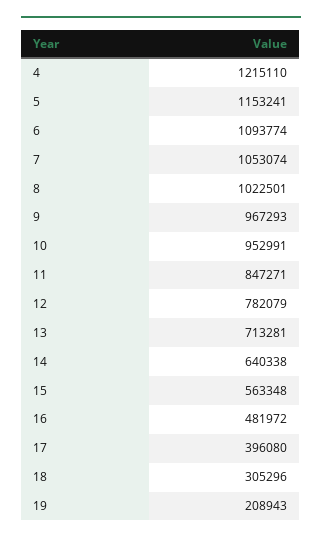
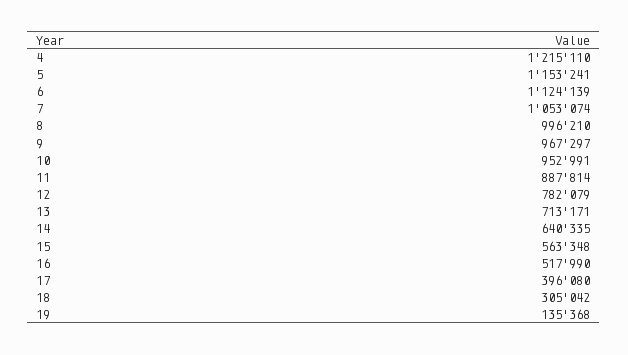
6: 1093774 -> 1124139
8: 1022501 -> 996210
9: 967293 -> 967297
11: 847271 -> 887814
13: 713281 -> 713171
14: 640338 -> 640335
16: 481972 -> 517990
18: 305296 -> 305042
19: 208943 -> 135368

